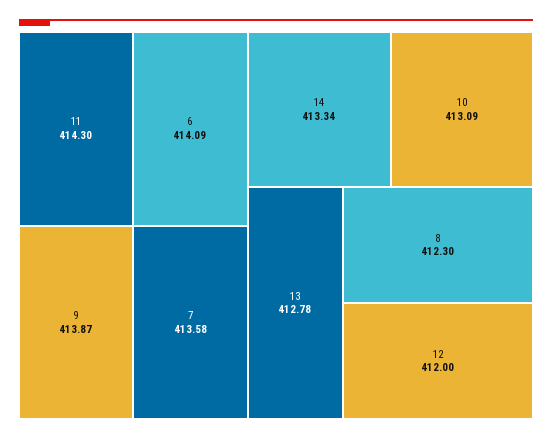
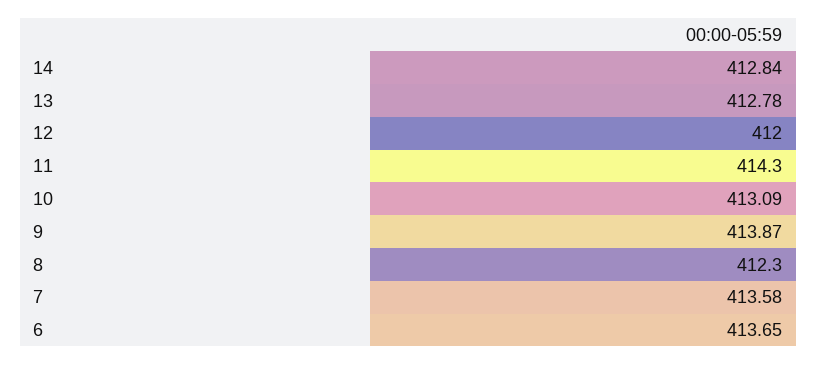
6: 414.09 -> 413.65
14: 413.34 -> 412.84

